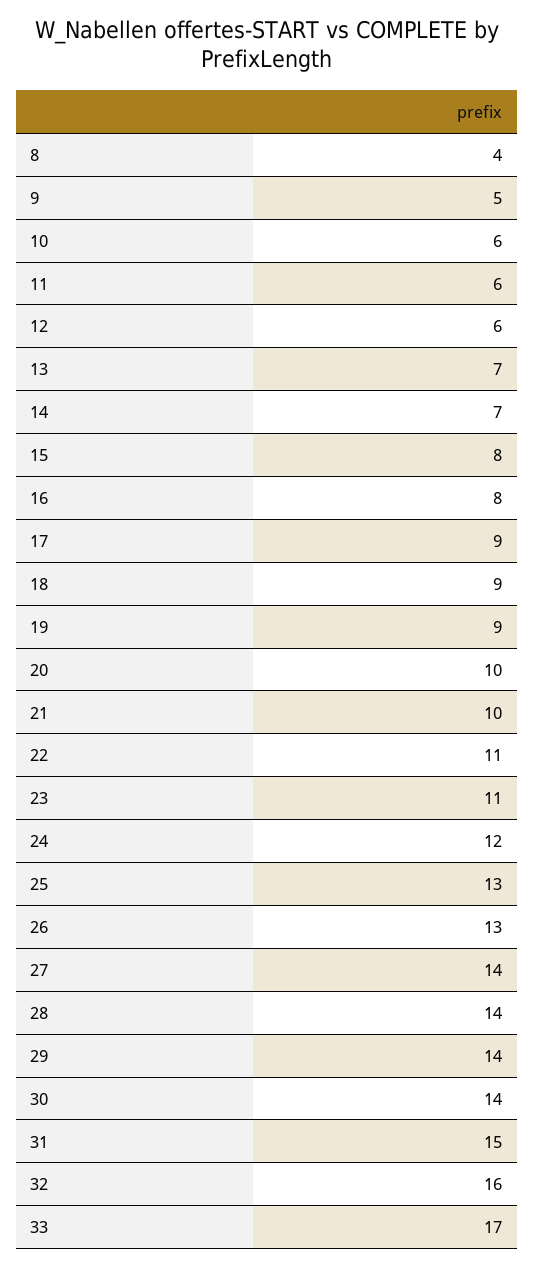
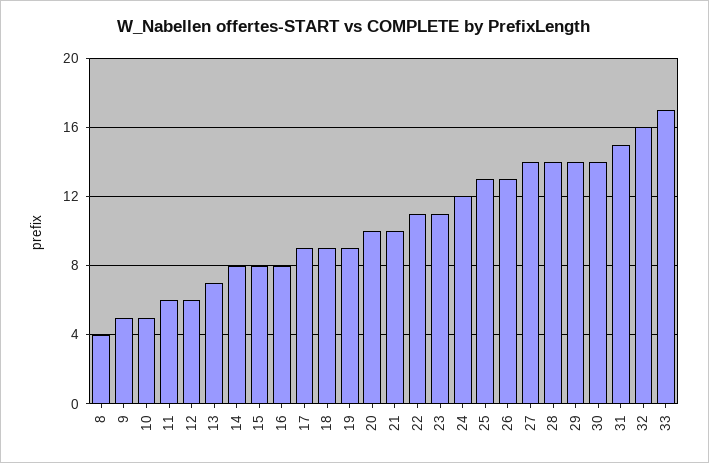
10: 6 -> 5
14: 7 -> 8

